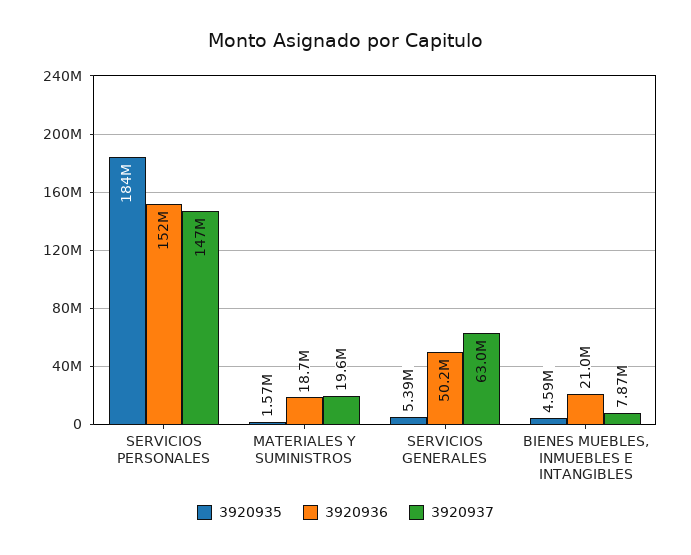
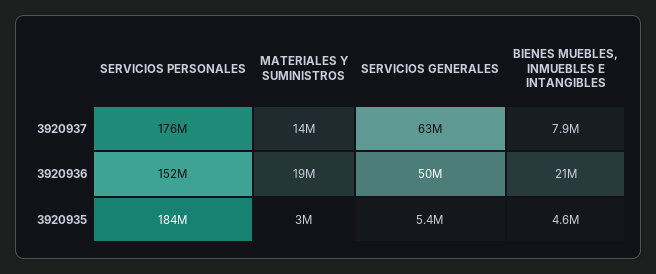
3920937, SERVICIOS PERSONALES: 147000000 -> 176000000
3920935, MATERIALES Y SUMINISTROS: 1570000 -> 3000000
3920937, MATERIALES Y SUMINISTROS: 19600000 -> 14000000

